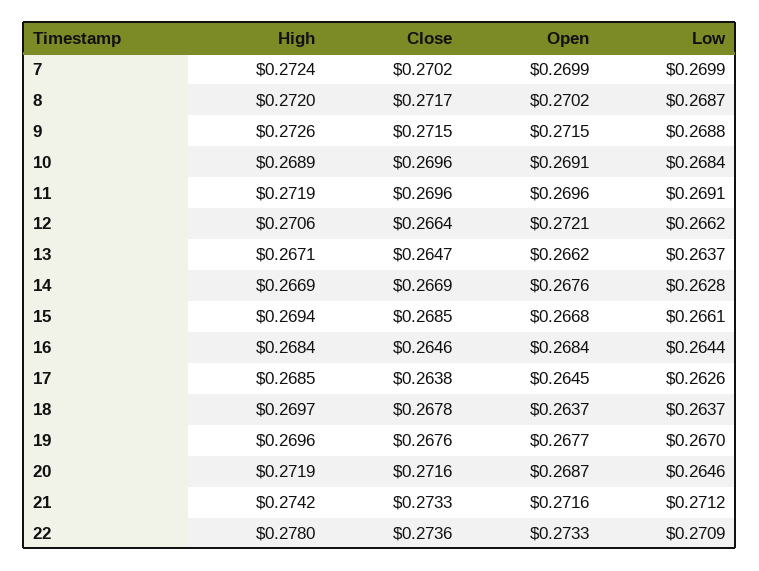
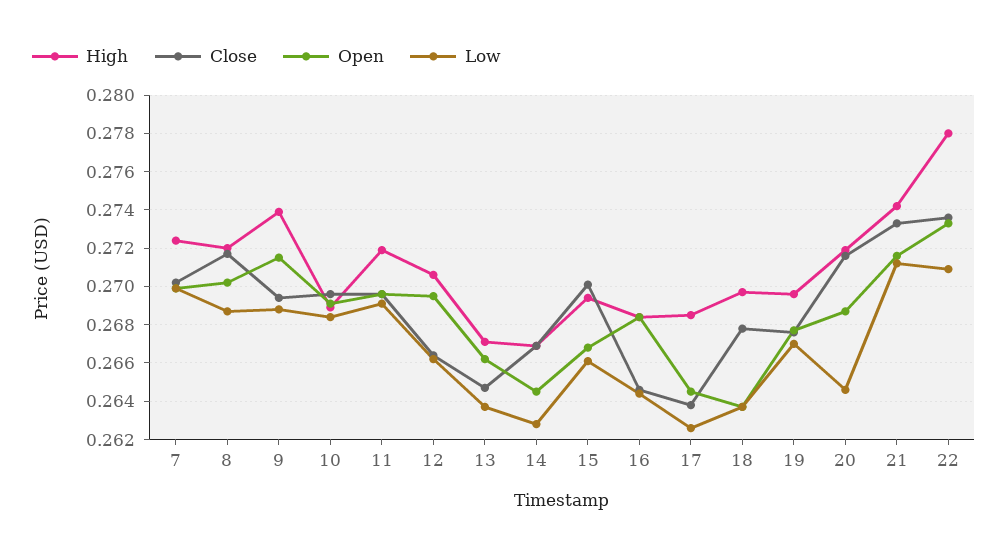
High, 9: 0.2726 -> 0.274
Close, 9: 0.2715 -> 0.2695
Open, 12: 0.2721 -> 0.2695
Open, 14: 0.2676 -> 0.2645
Close, 15: 0.2685 -> 0.27

